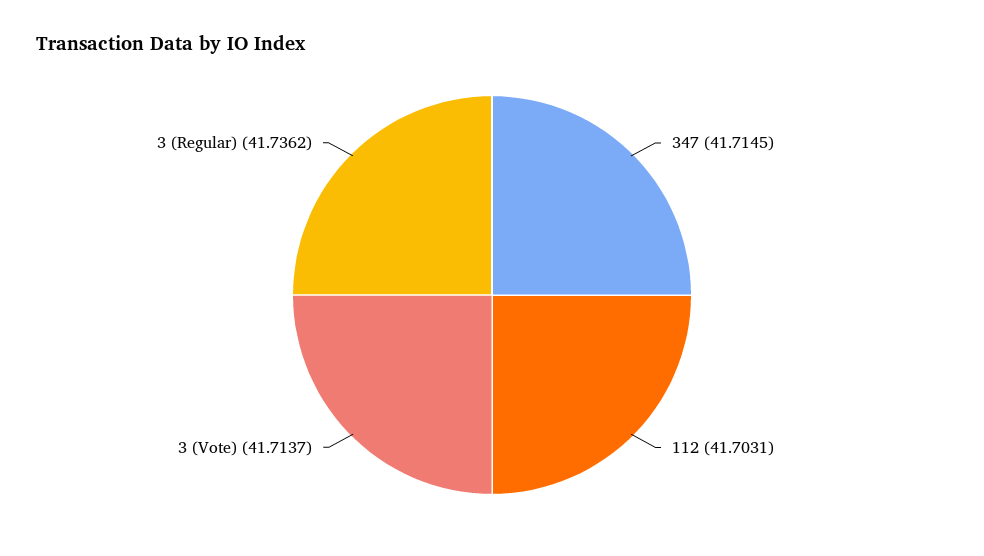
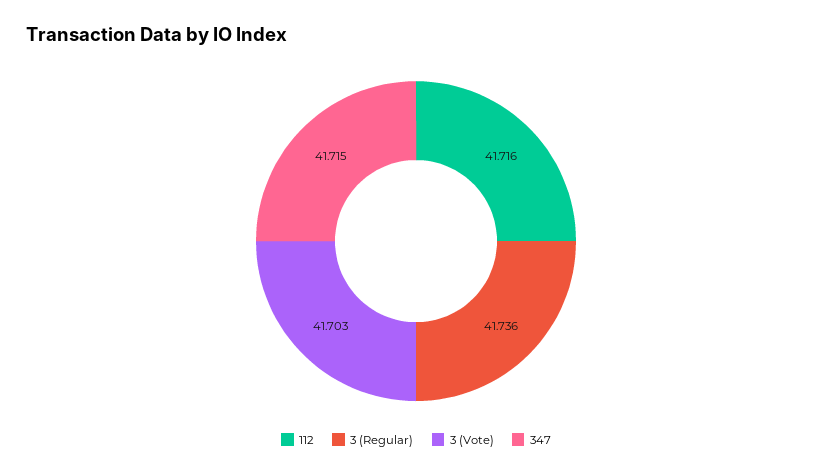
112: 41.7031 -> 41.716
3 (Vote): 41.7137 -> 41.703

